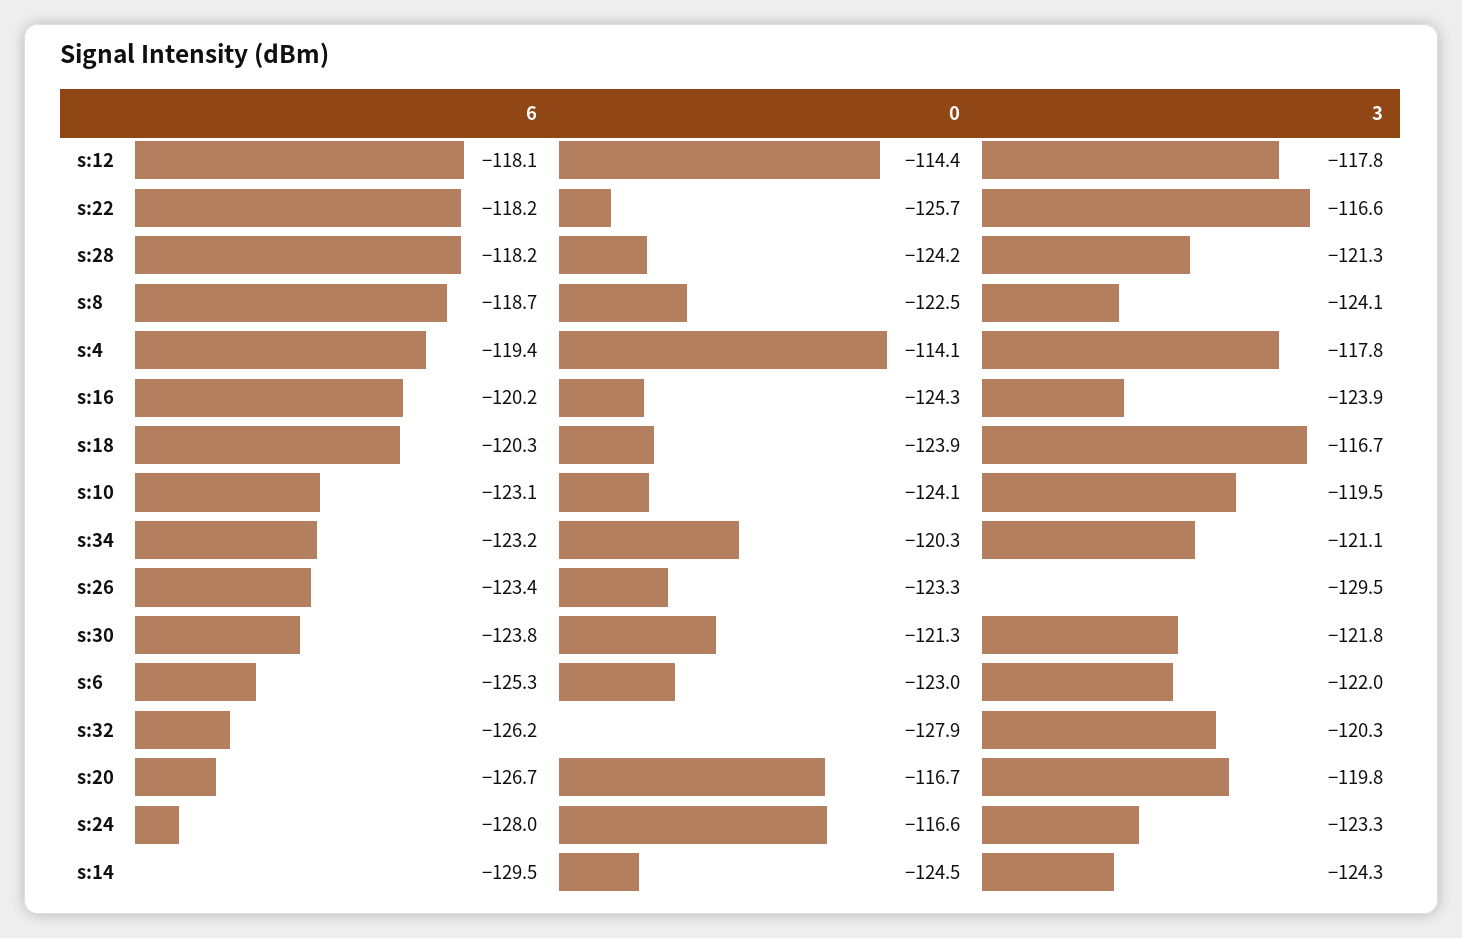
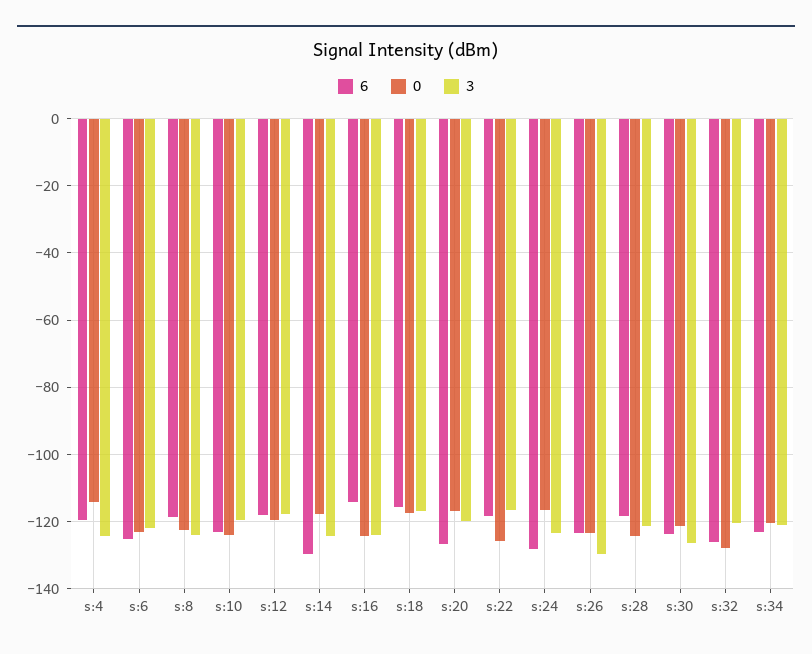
0, s:12: -114.4 -> -120
3, s:4: -117.8 -> -124
6, s:16: -120.2 -> -114
6, s:18: -120.3 -> -116
0, s:18: -123.9 -> -118
3, s:30: -121.8 -> -126
0, s:14: -124.5 -> -118

